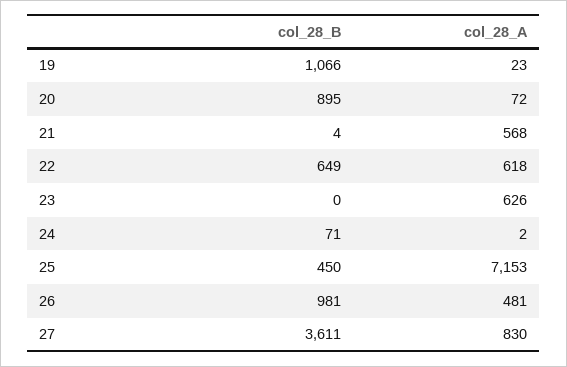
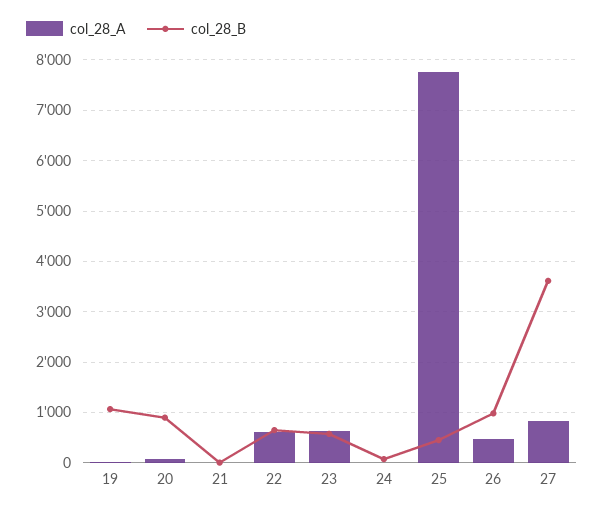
col_28_A, 21: 568 -> 0
col_28_B, 23: 0 -> 600
col_28_A, 25: 7153 -> 7800

